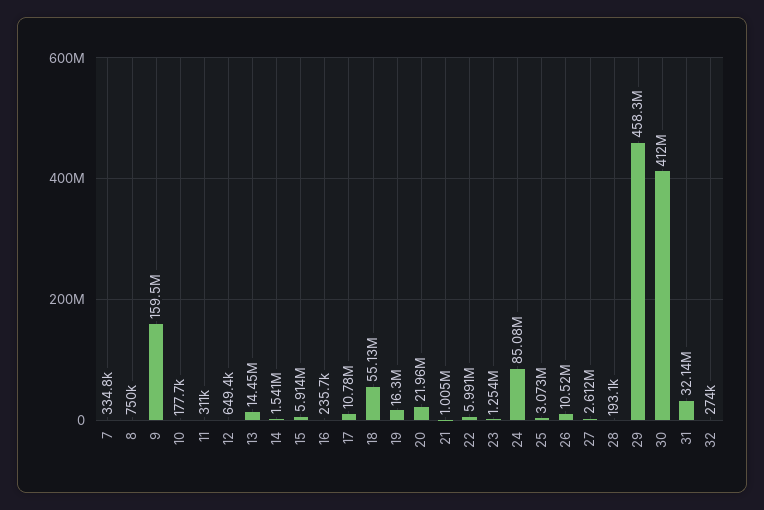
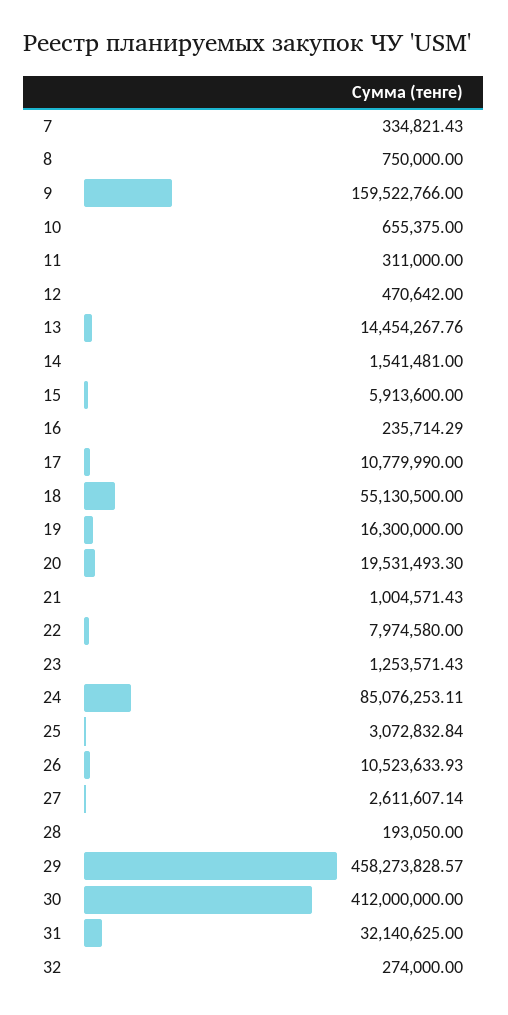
10: 177700 -> 655375
12: 649400 -> 470642
20: 21960000 -> 19531493.3
22: 5991000 -> 7974580

